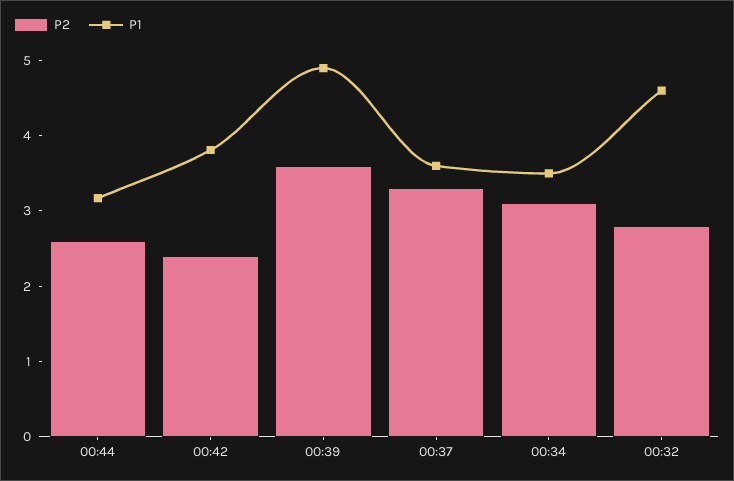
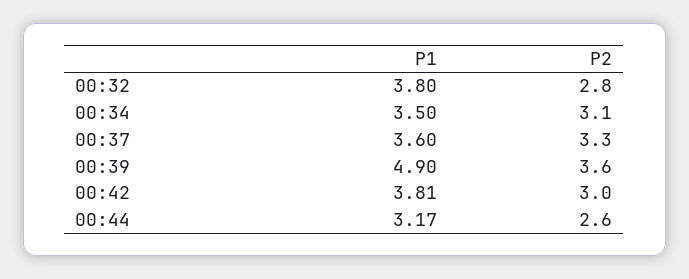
P2, 00:42: 2.4 -> 3
P1, 00:32: 4.6 -> 3.8

